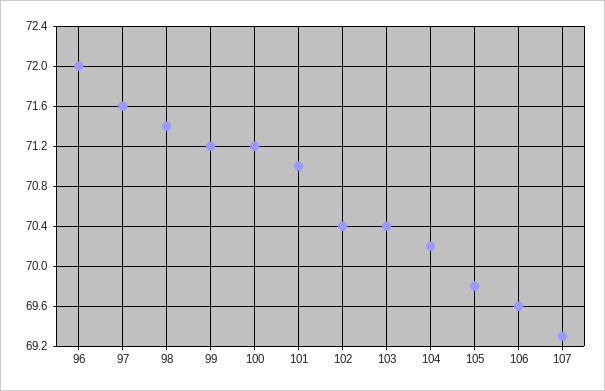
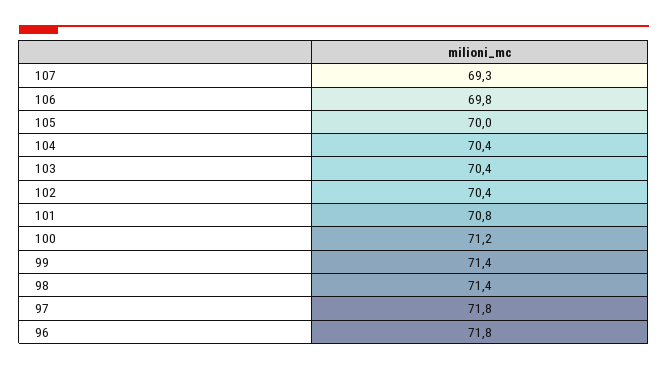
96: 72 -> 71.8
97: 71.6 -> 71.8
99: 71.2 -> 71.4
101: 71 -> 70.8
104: 70.2 -> 70.4
105: 69.8 -> 70
106: 69.6 -> 69.8

